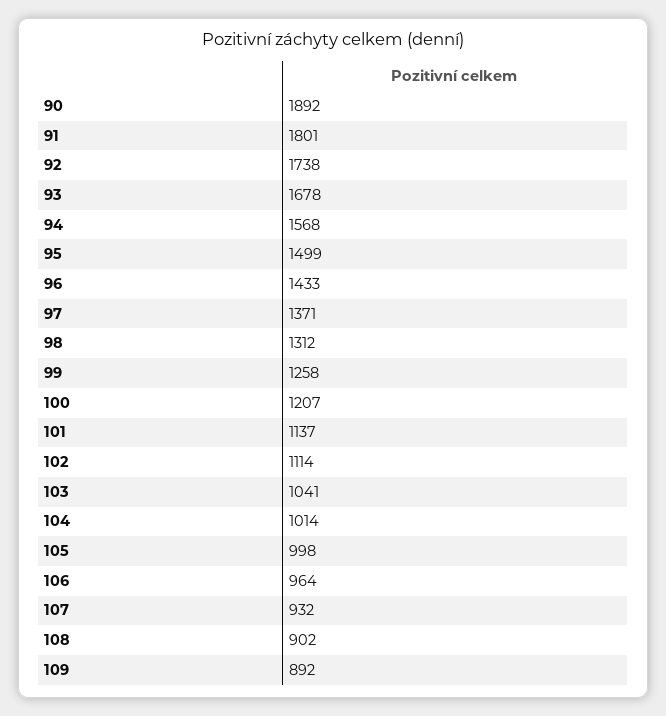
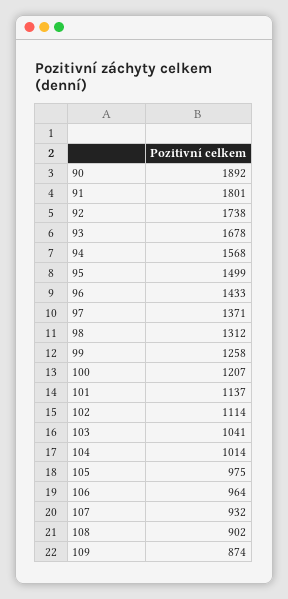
105: 998 -> 975
109: 892 -> 874

